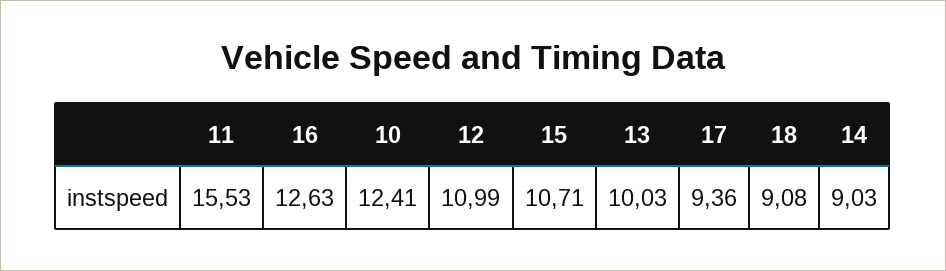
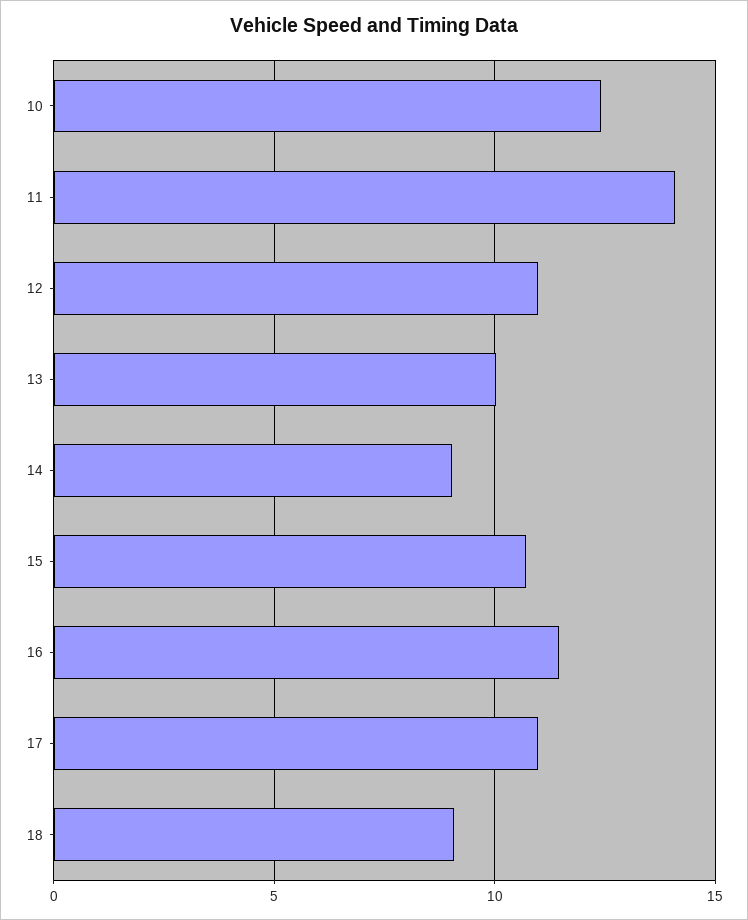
11: 15.53 -> 14
16: 12.63 -> 11.5
17: 9.36 -> 11

